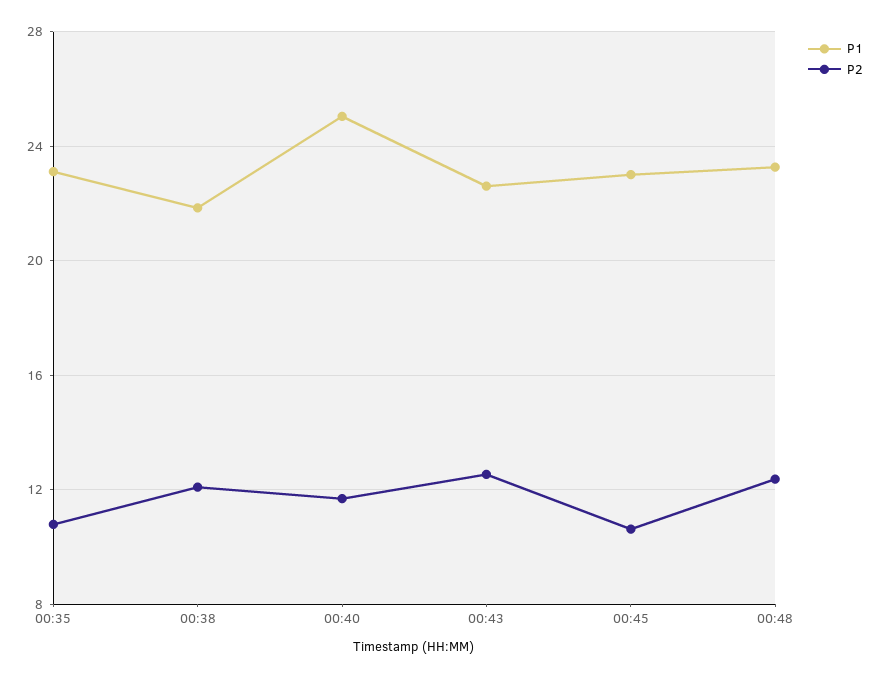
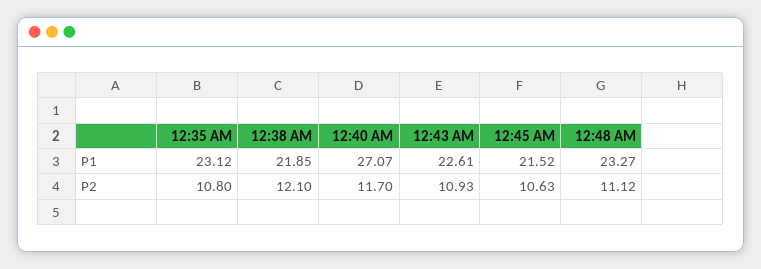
P1, 00:40: 25 -> 27.07
P2, 00:43: 12.5 -> 10.93
P1, 00:45: 23 -> 21.52
P2, 00:48: 12.5 -> 11.12

